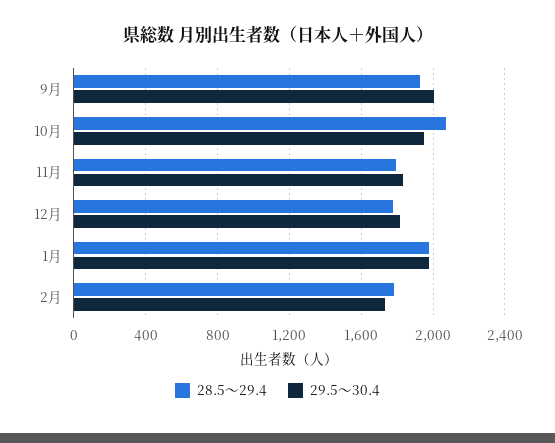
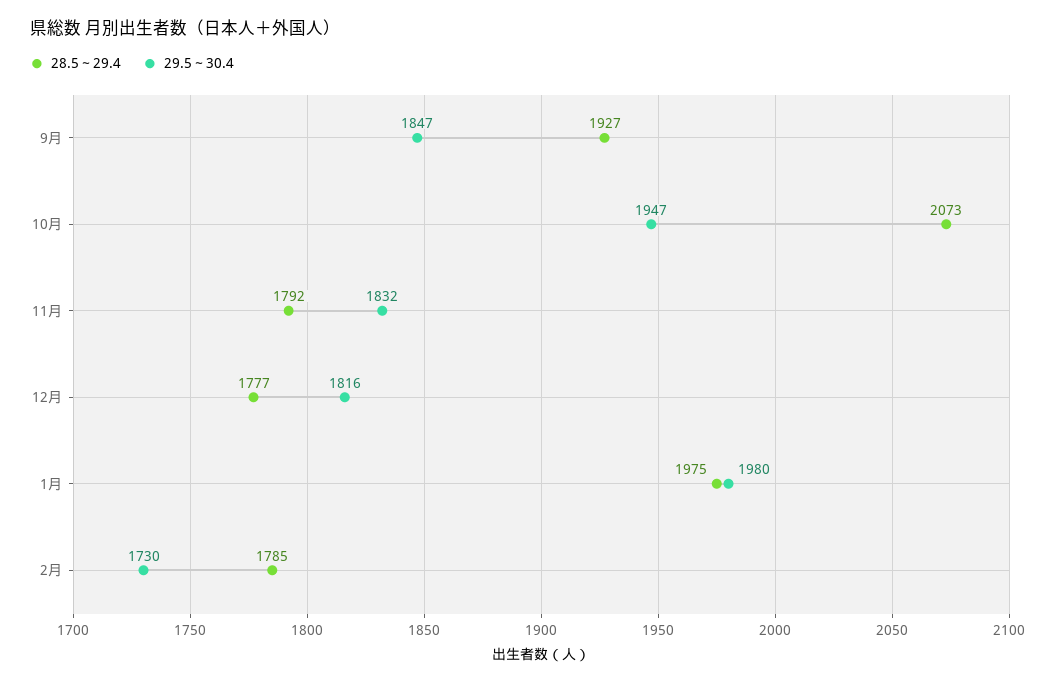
29.5～30.4, 9月: 2000 -> 1847

